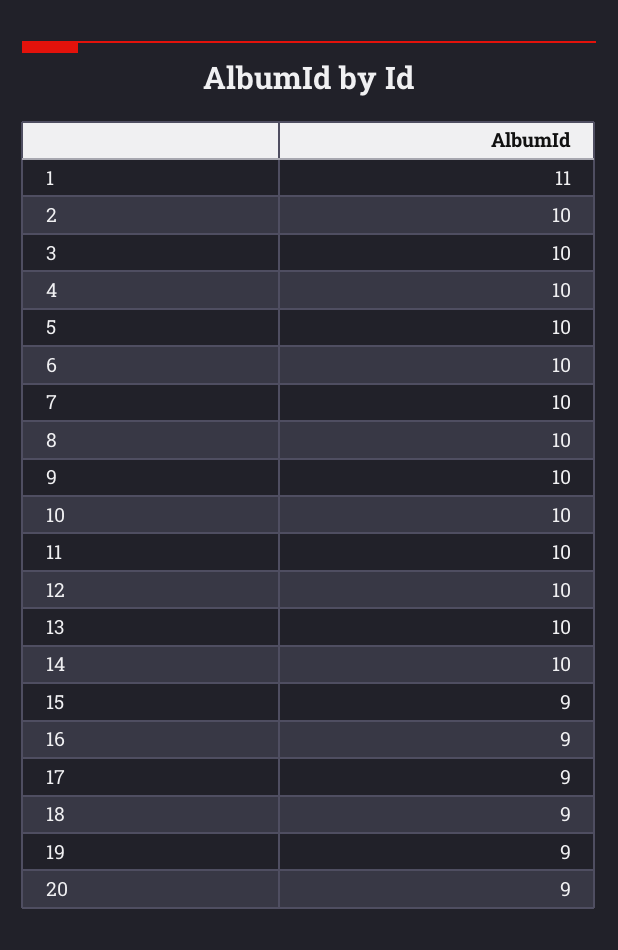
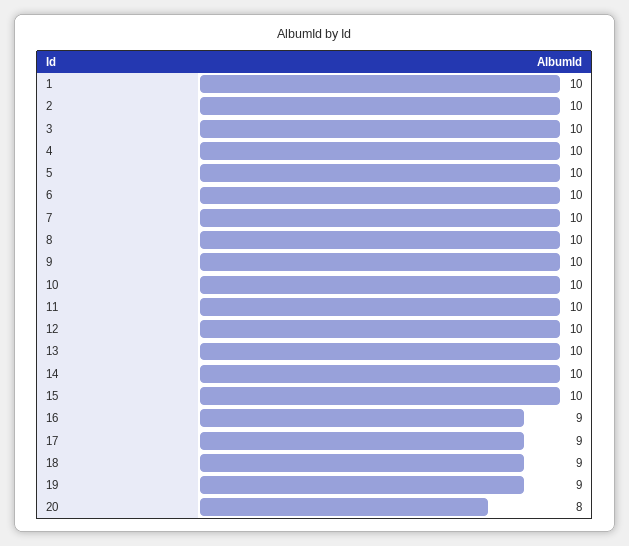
1: 11 -> 10
15: 9 -> 10
20: 9 -> 8

